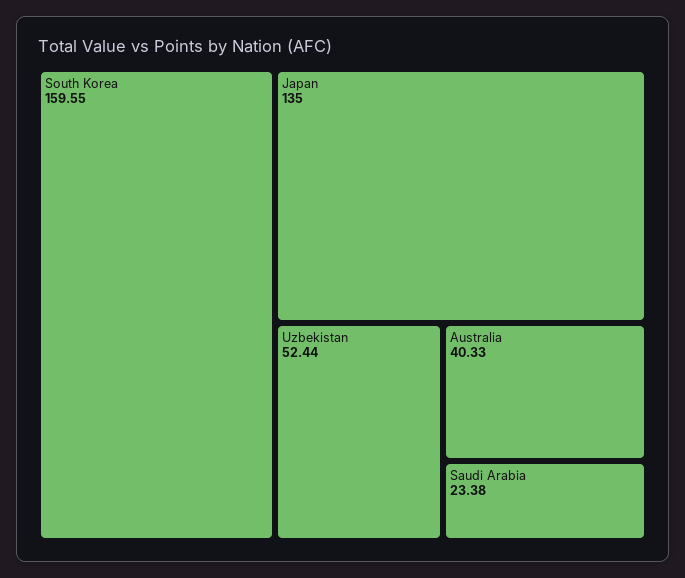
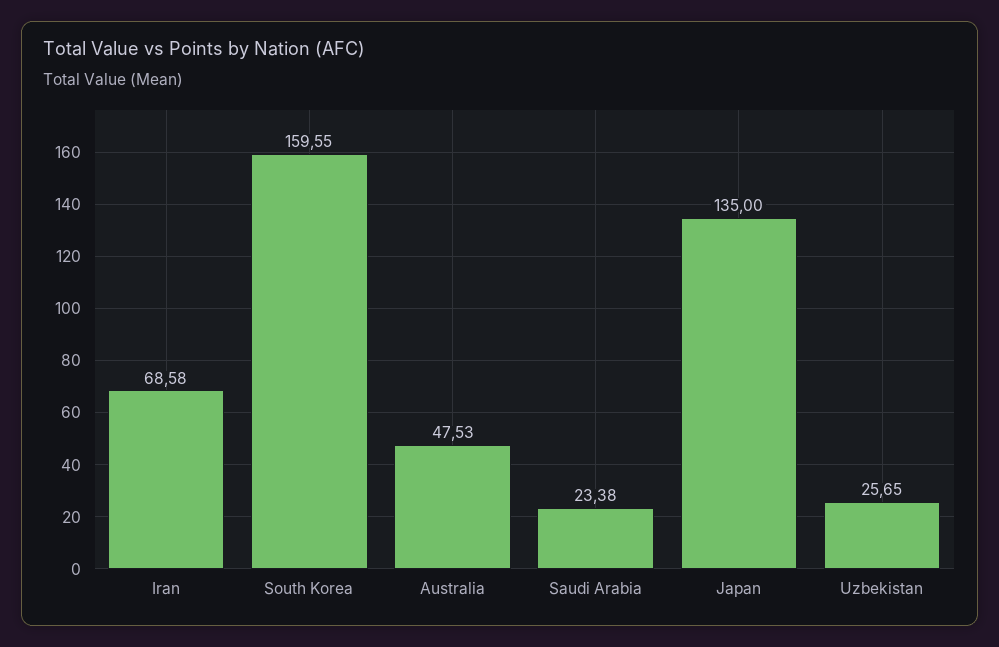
Uzbekistan: 52.44 -> 25.65
Australia: 40.33 -> 47.53
Iran: none -> 68.58

